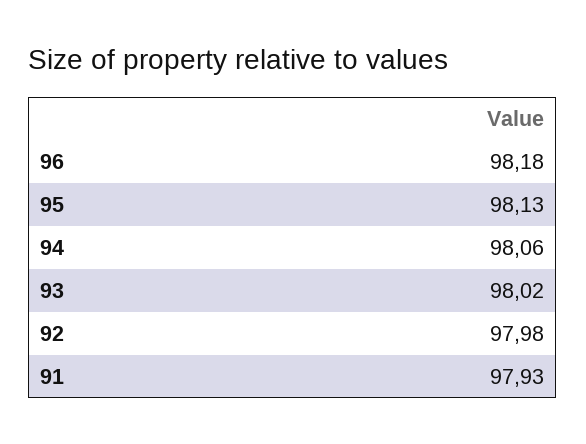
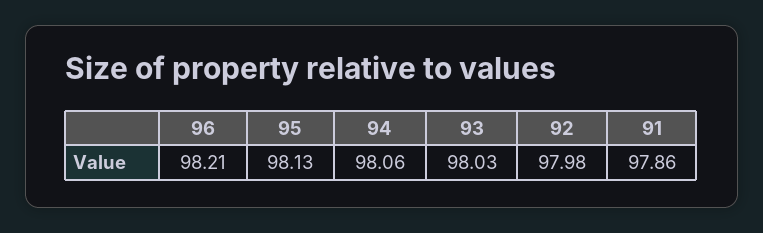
96: 98.18 -> 98.21
93: 98.02 -> 98.03
91: 97.93 -> 97.86

